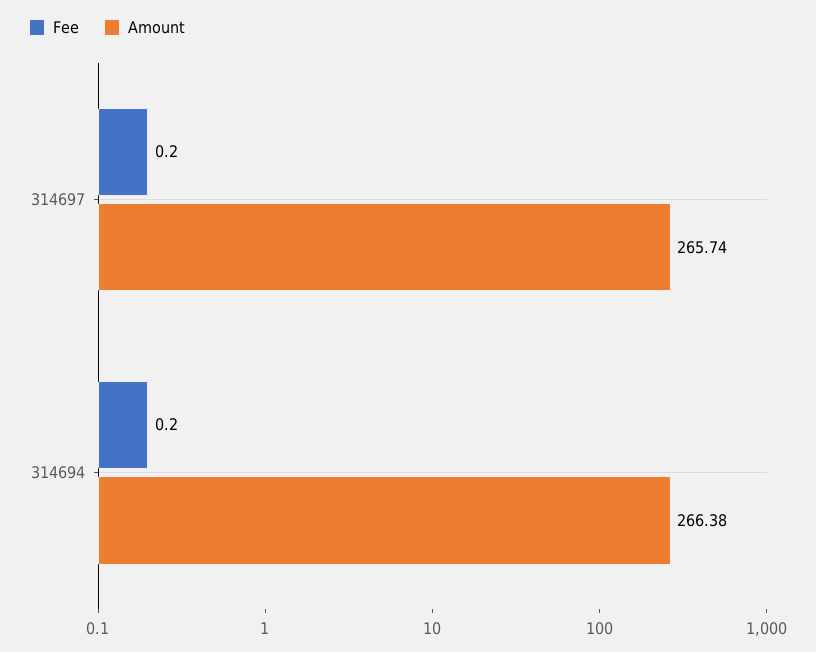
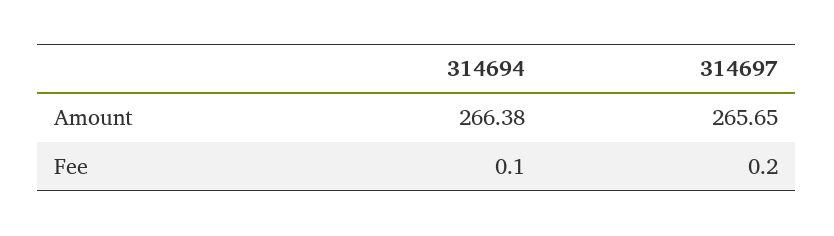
Amount, 314697: 265.74 -> 265.65
Fee, 314694: 0.2 -> 0.1

